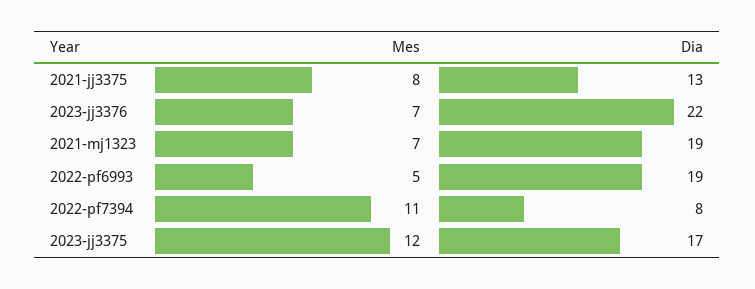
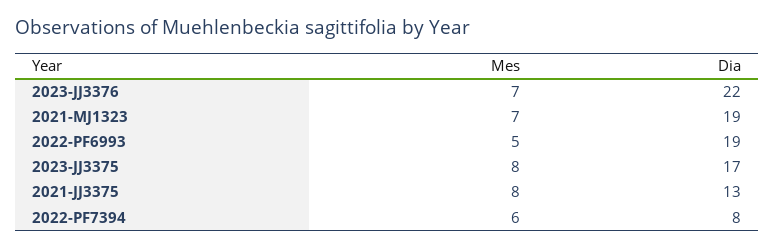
Mes, 2022-pf7394: 11 -> 6
Mes, 2023-jj3375: 12 -> 8

